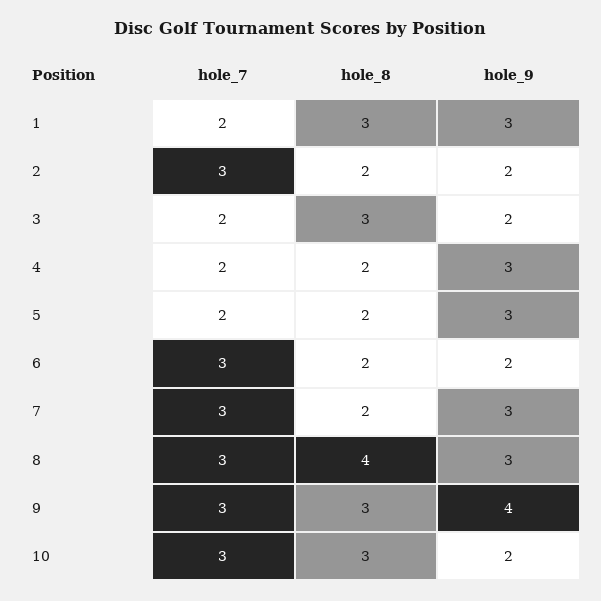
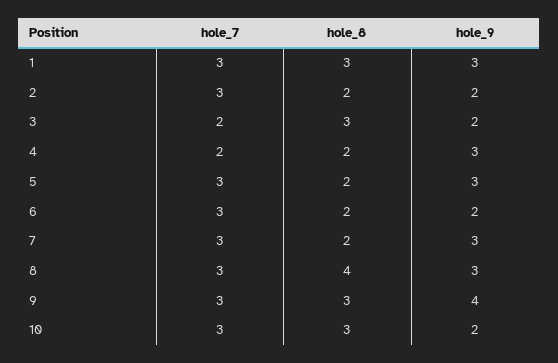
hole_7, 1: 2 -> 3
hole_7, 5: 2 -> 3

